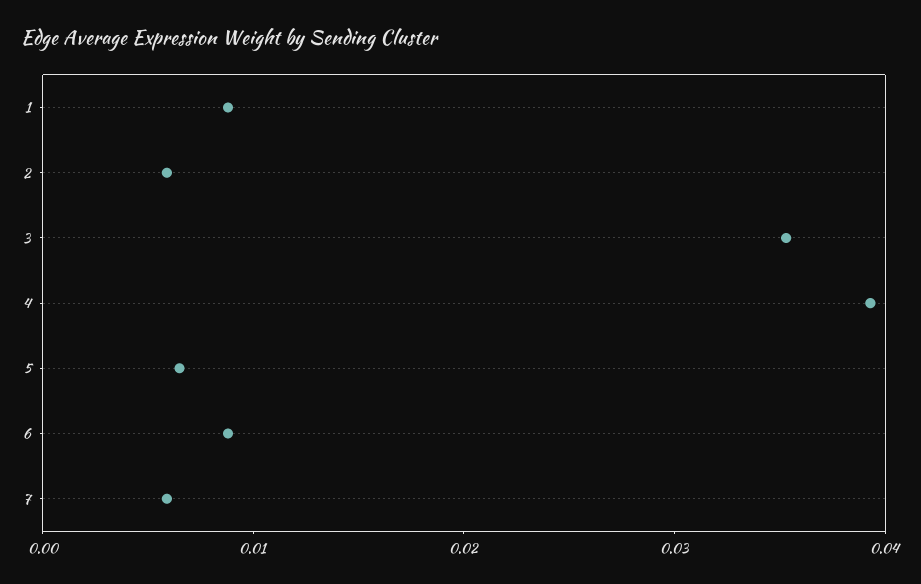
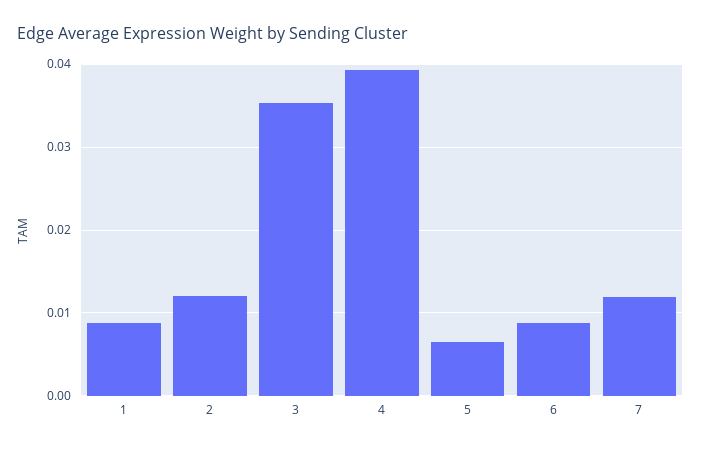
2: 0.006 -> 0.012
7: 0.006 -> 0.012

